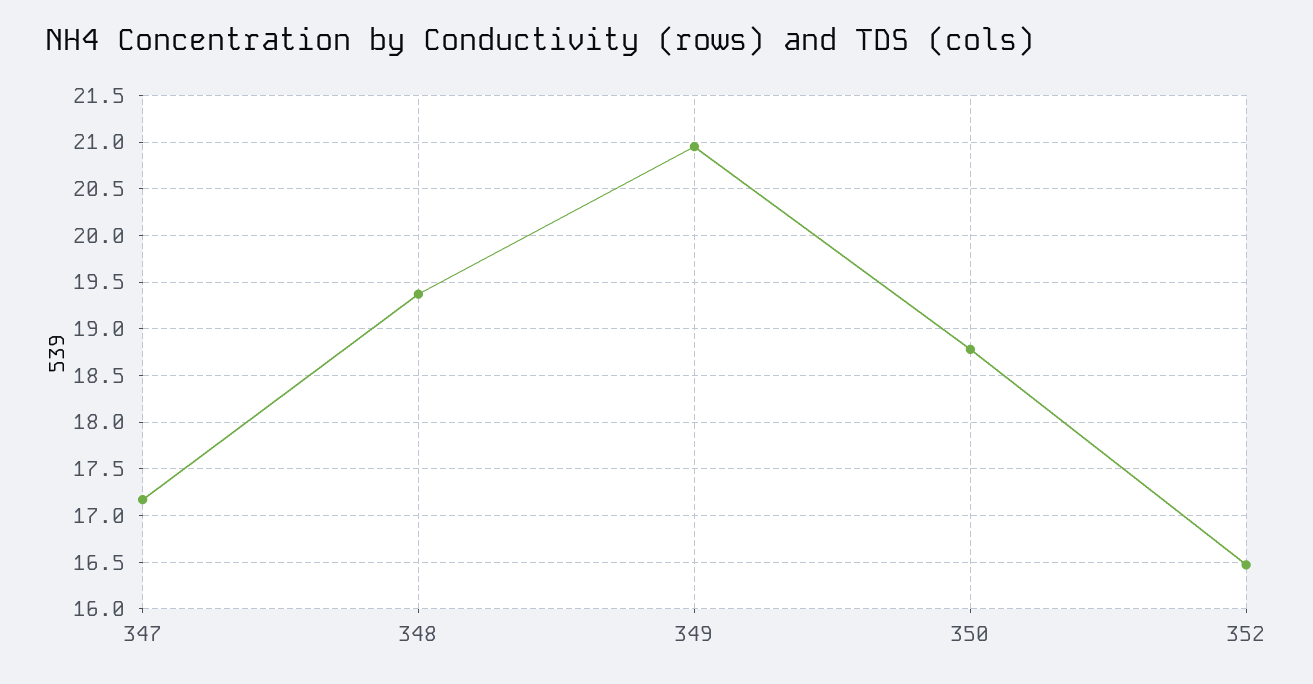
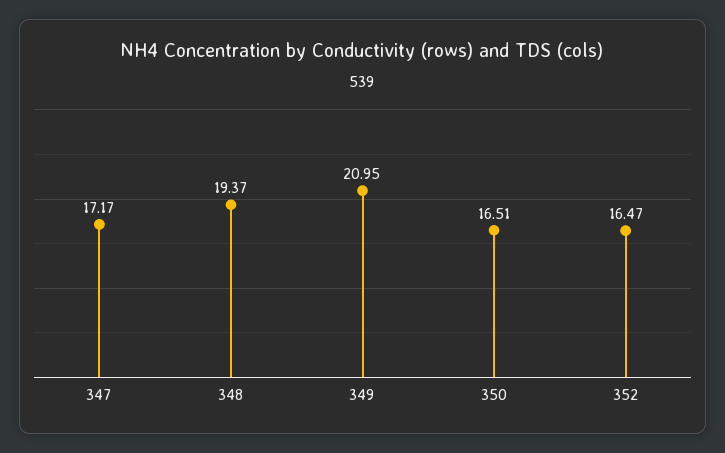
350: 18.8 -> 16.51

